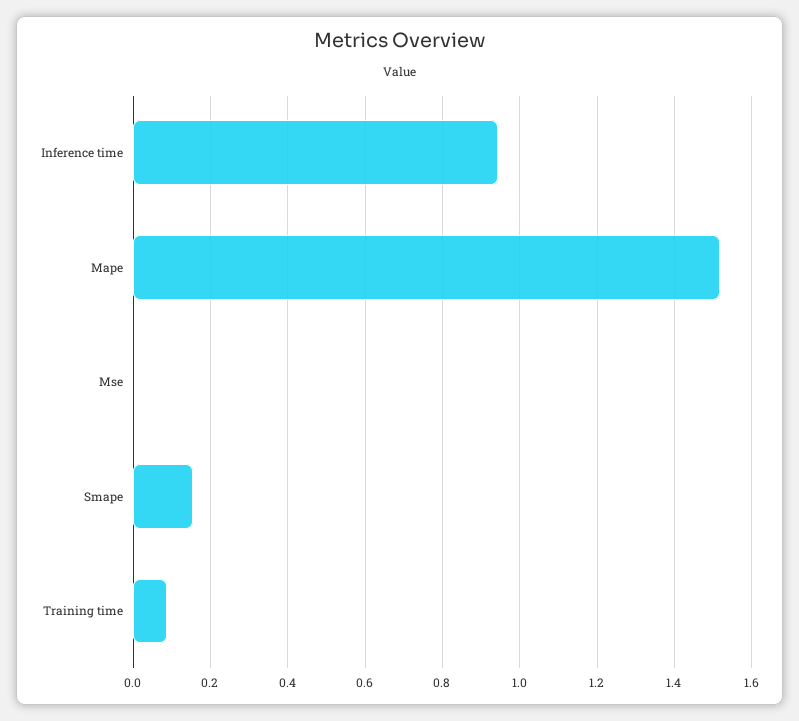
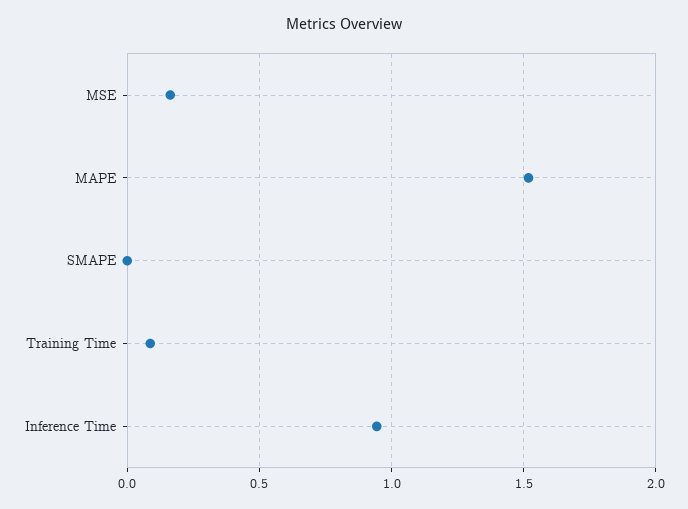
Mse: 0 -> 0.15
Smape: 0.16 -> 0

